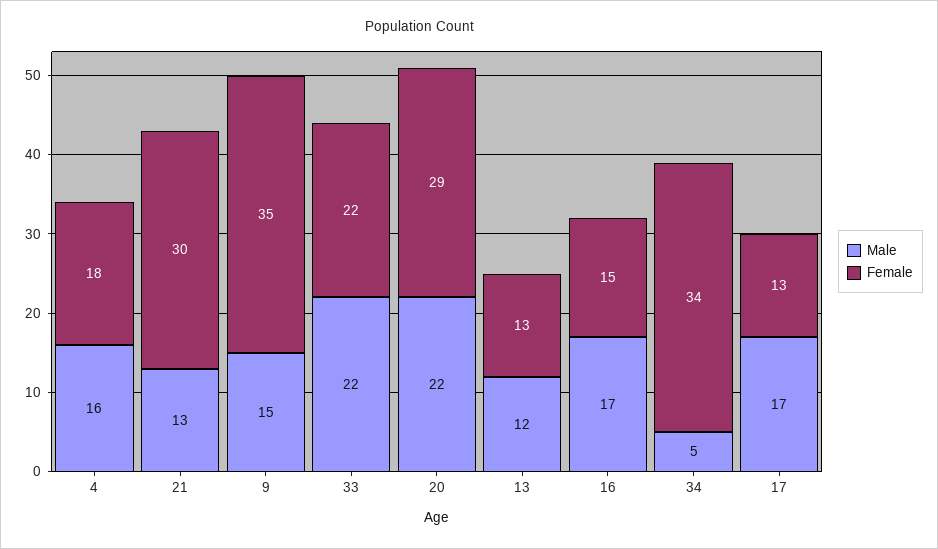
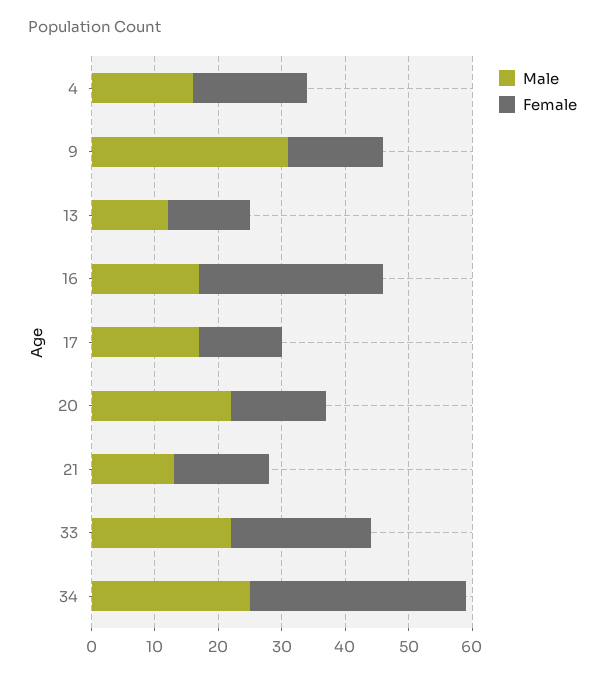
Female, 21: 30 -> 15
Male, 9: 15 -> 30
Female, 9: 35 -> 15
Female, 20: 29 -> 15
Female, 16: 15 -> 30
Male, 34: 5 -> 25

